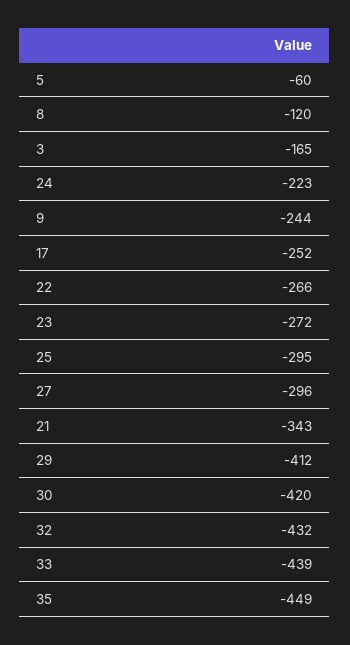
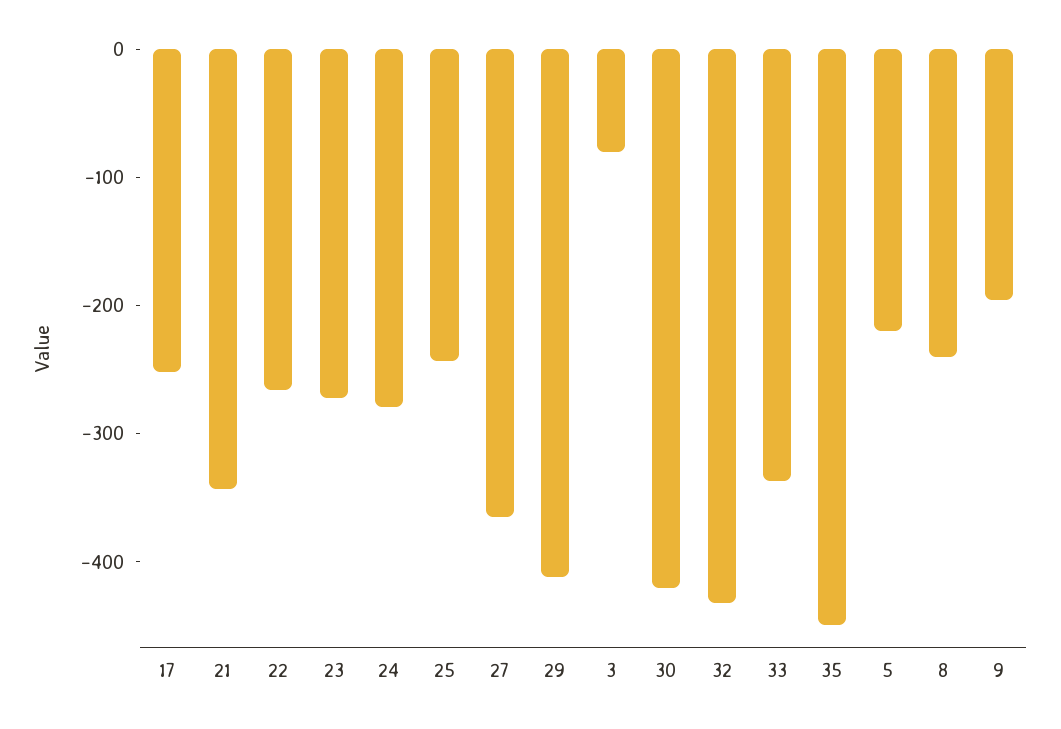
5: -60 -> -220
8: -120 -> -240
3: -165 -> -80
24: -223 -> -280
9: -244 -> -200
25: -295 -> -240
27: -296 -> -360
33: -439 -> -340

